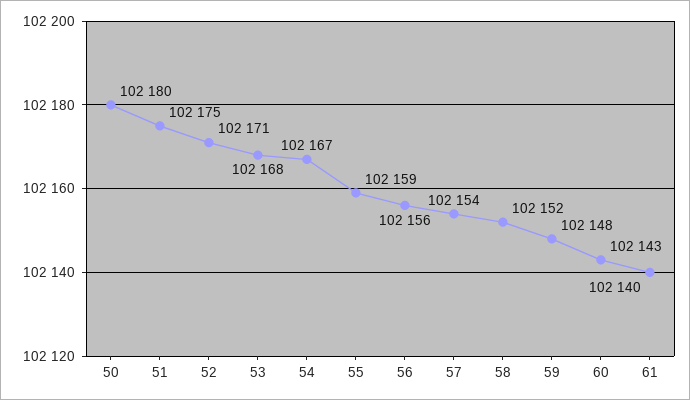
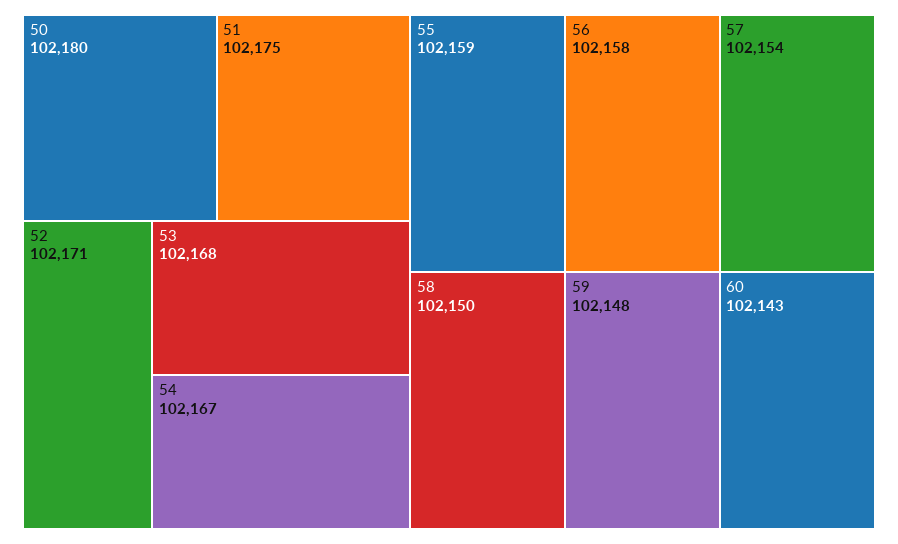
56: 102156 -> 102158
58: 102152 -> 102150
61: 102140 -> none

